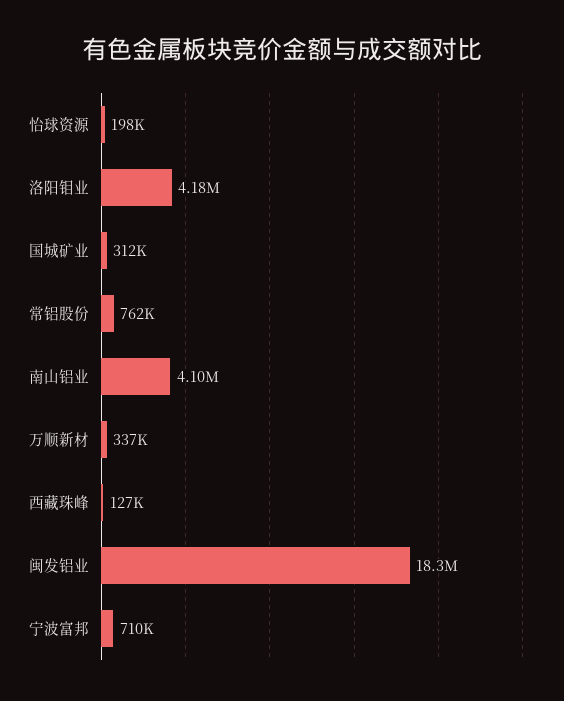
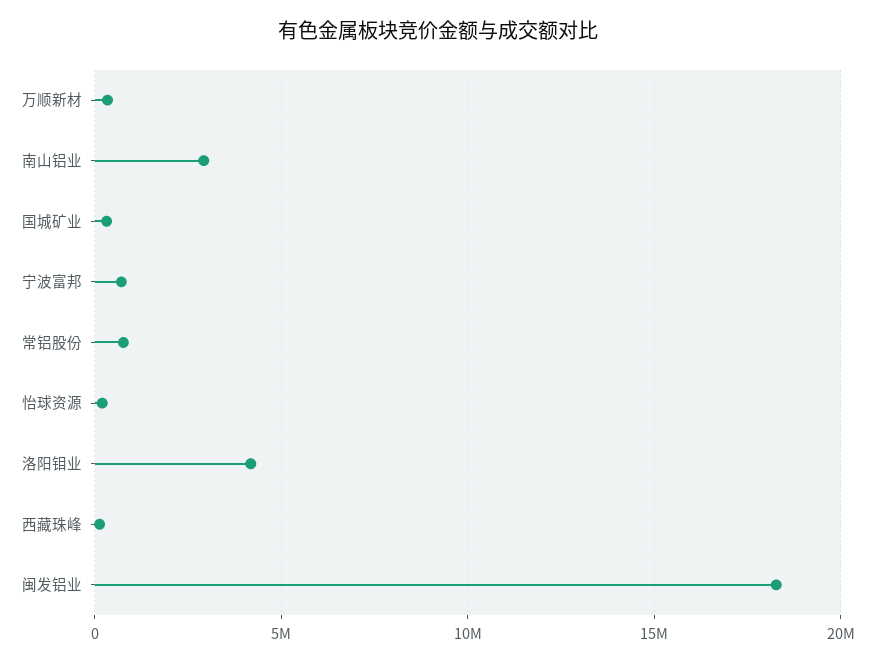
南山铝业: 4100000 -> 3000000

